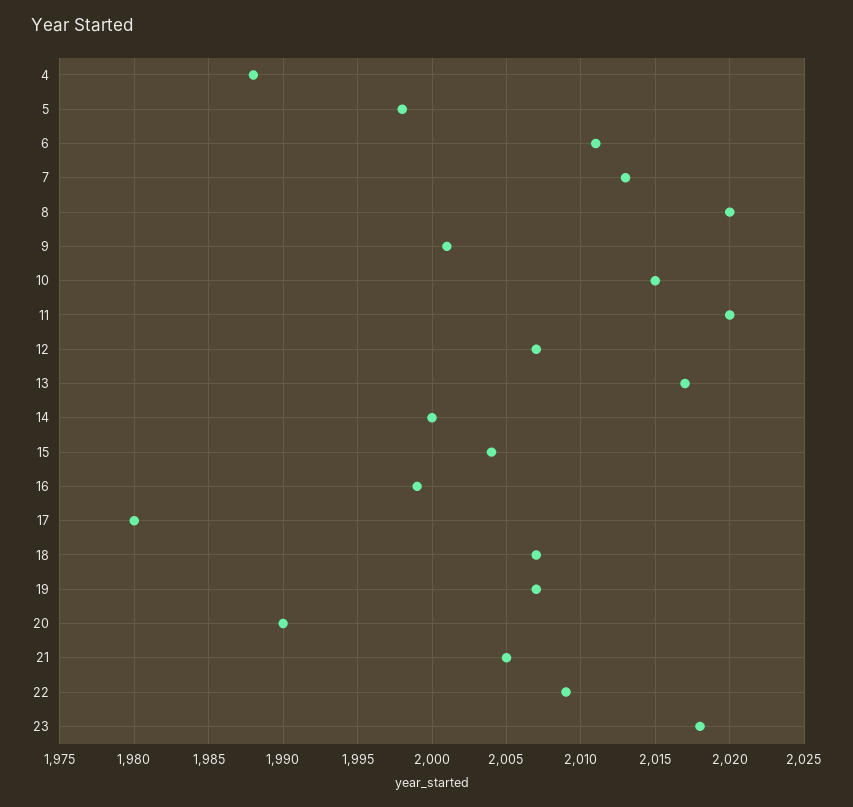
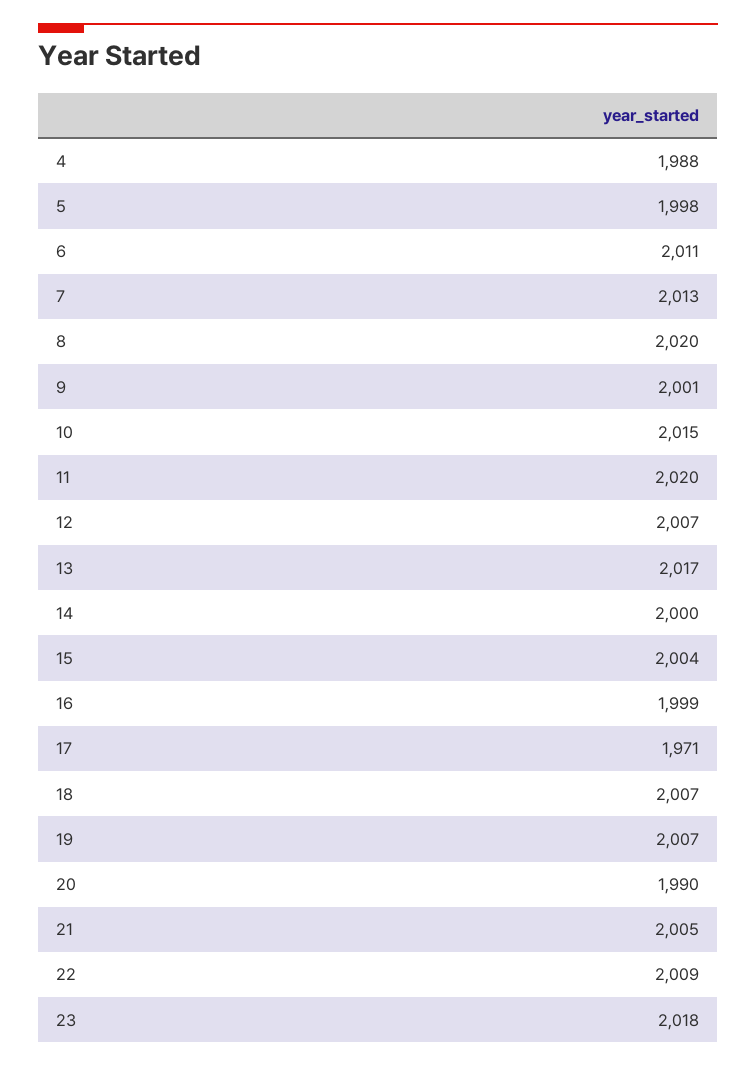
17: 1980 -> 1971

